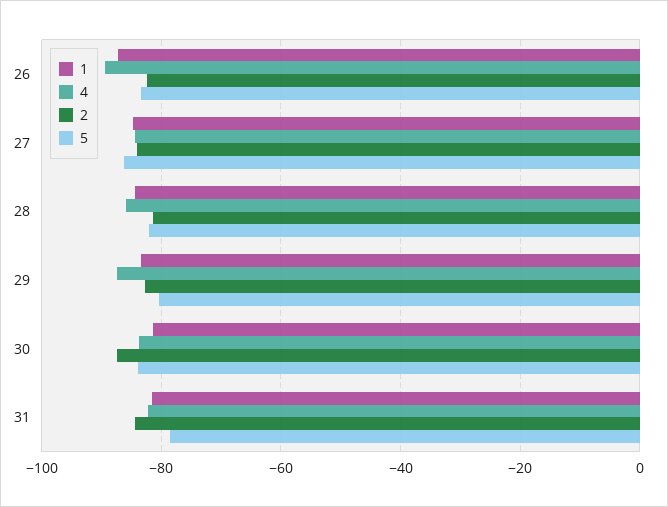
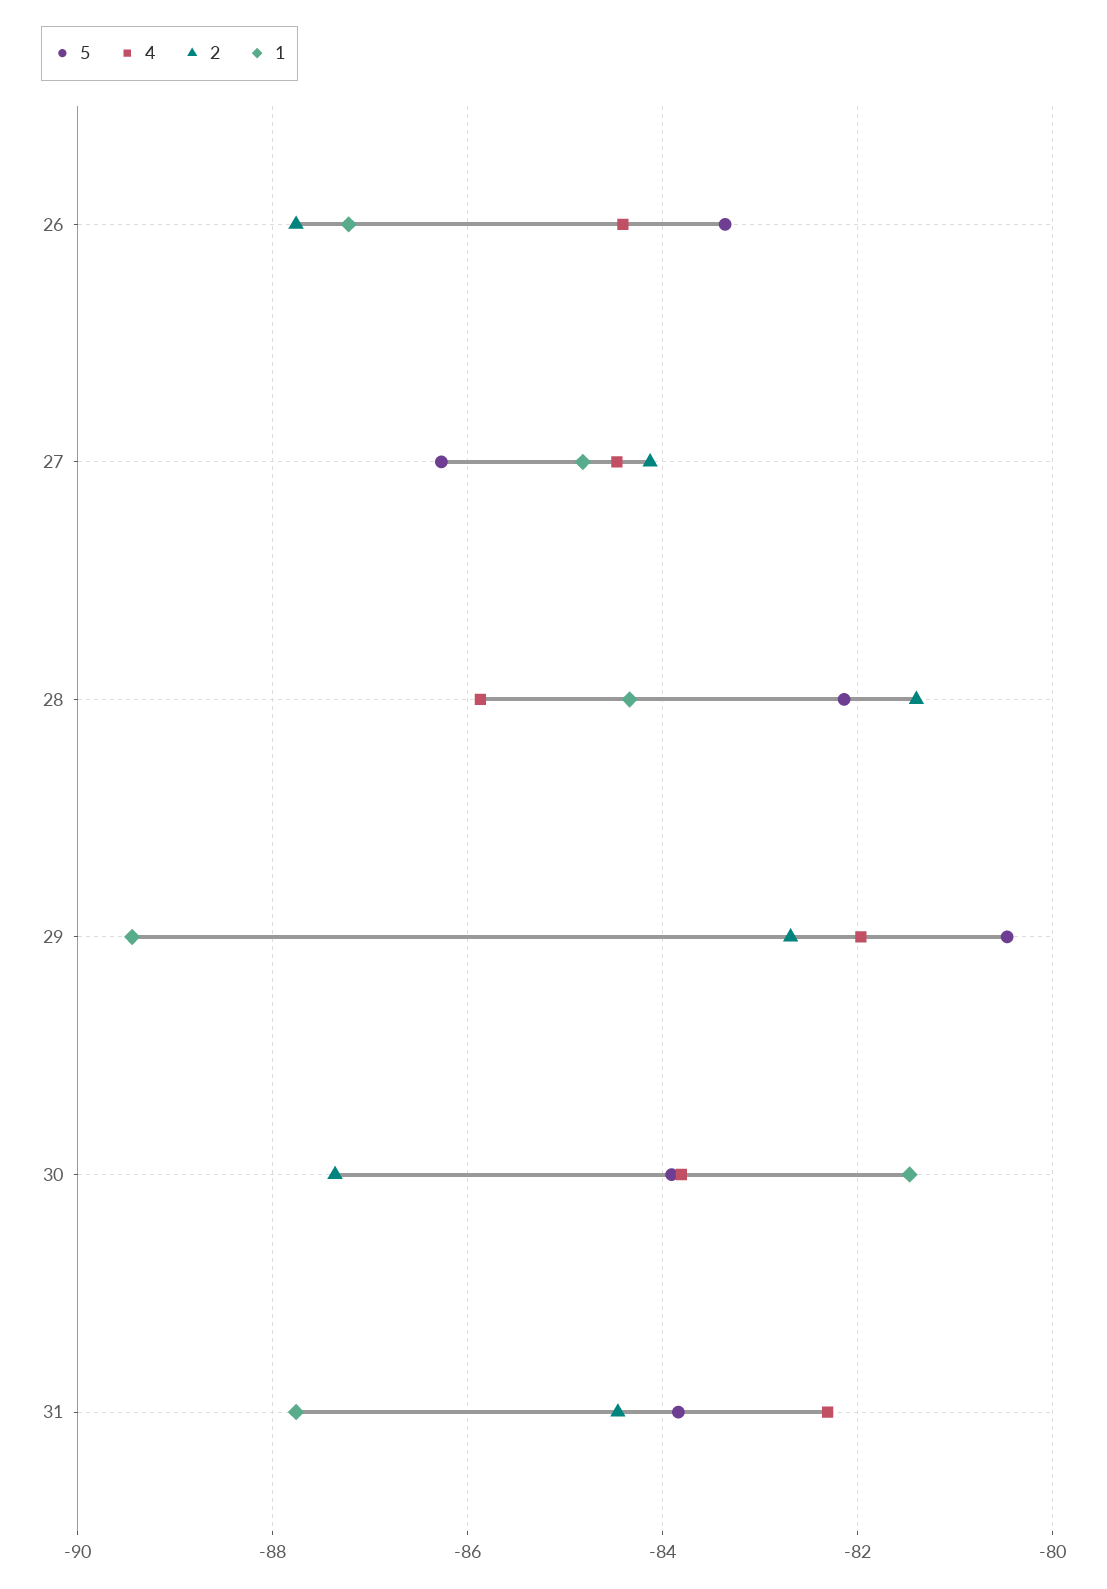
4, 26: -90 -> -84.4
2, 26: -82 -> -87.8
1, 29: -84 -> -89.4
4, 29: -88 -> -82
1, 31: -82 -> -87.8
5, 31: -78 -> -83.8

